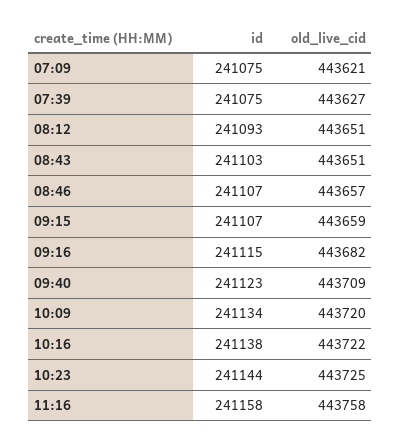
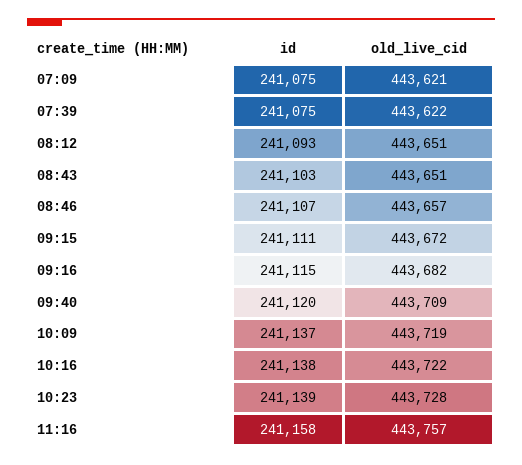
old_live_cid, 07:39: 443627 -> 443622
id, 09:15: 241107 -> 241111
old_live_cid, 09:15: 443659 -> 443672
id, 09:40: 241123 -> 241120
id, 10:09: 241134 -> 241137
old_live_cid, 10:09: 443720 -> 443719
id, 10:23: 241144 -> 241139
old_live_cid, 10:23: 443725 -> 443728
old_live_cid, 11:16: 443758 -> 443757

